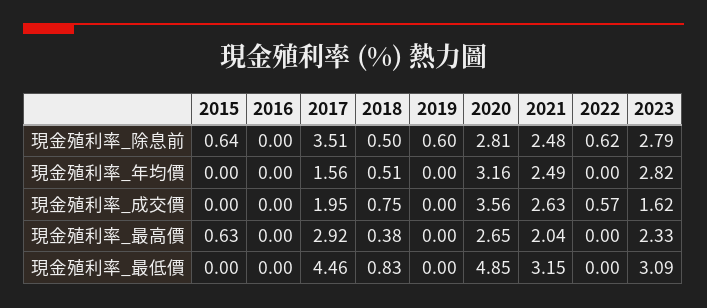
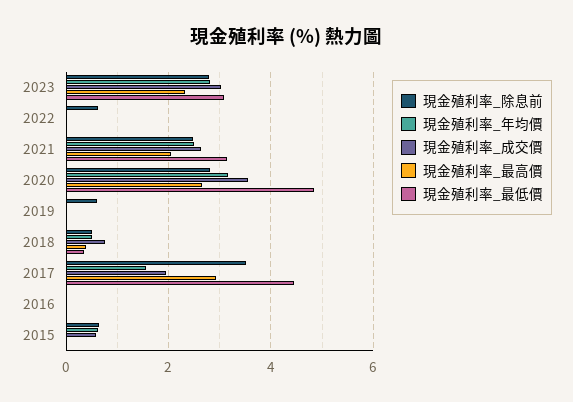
現金殖利率_年均價, 2015: 0 -> 0.6
現金殖利率_成交價, 2015: 0 -> 0.6
現金殖利率_成交價, 2022: 0.57 -> 0
現金殖利率_成交價, 2023: 1.62 -> 3
現金殖利率_最高價, 2015: 0.63 -> 0
現金殖利率_最低價, 2018: 0.83 -> 0.4

